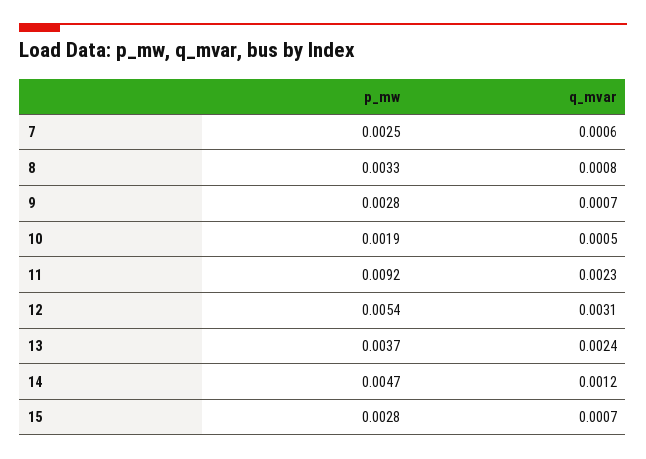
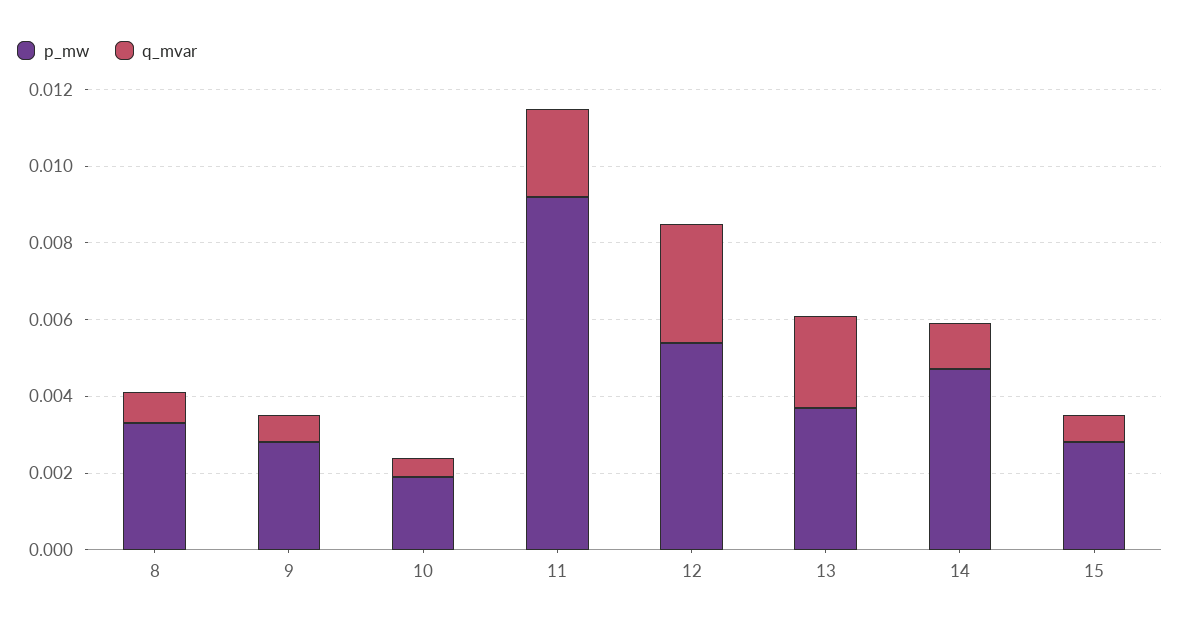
p_mw, 7: 0.0025 -> none
q_mvar, 7: 0.0006 -> none

